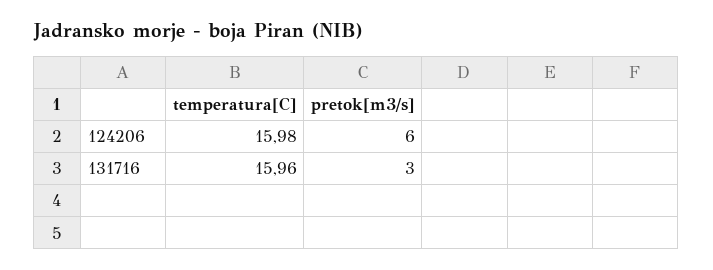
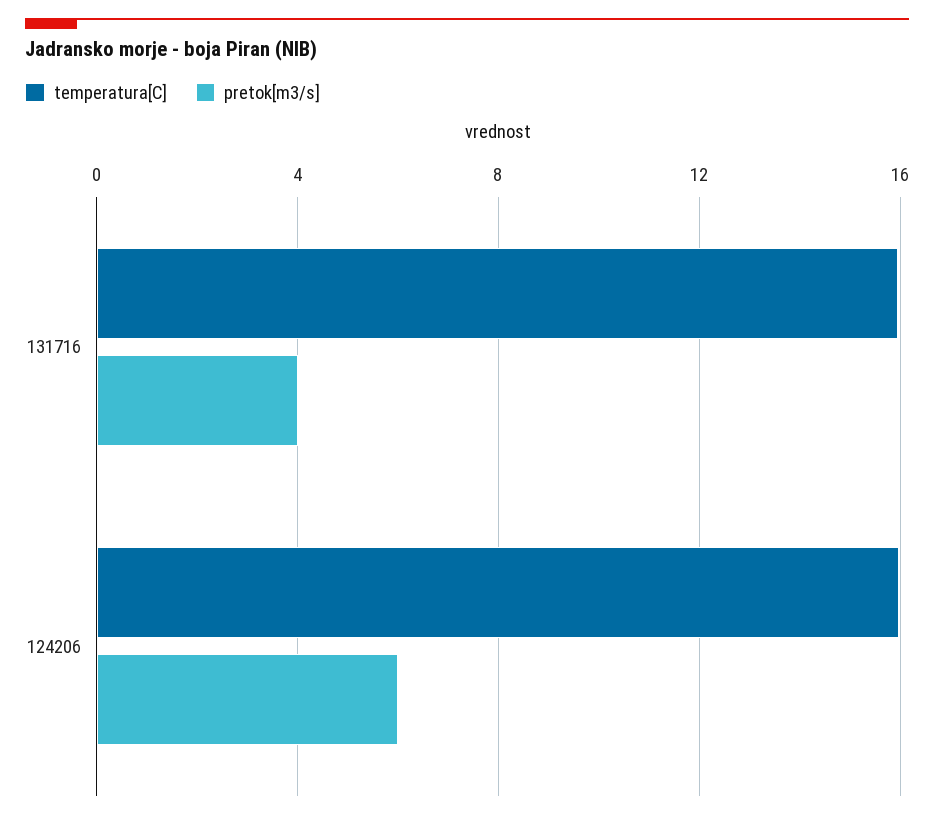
pretok[m3/s], 131716: 3 -> 4

